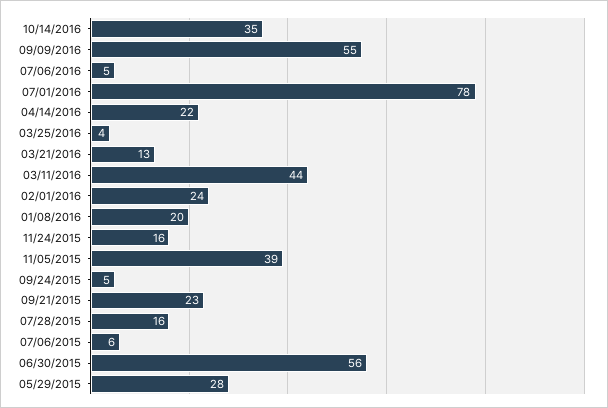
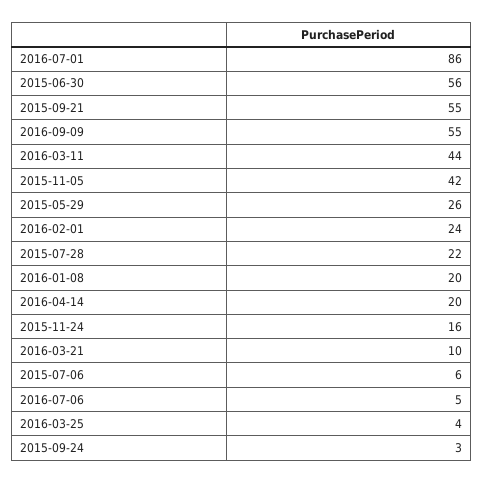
10/14/2016: 35 -> none
07/01/2016: 78 -> 86
04/14/2016: 22 -> 20
03/21/2016: 13 -> 10
11/05/2015: 39 -> 42
09/24/2015: 5 -> 3
09/21/2015: 23 -> 55
07/28/2015: 16 -> 22
05/29/2015: 28 -> 26

